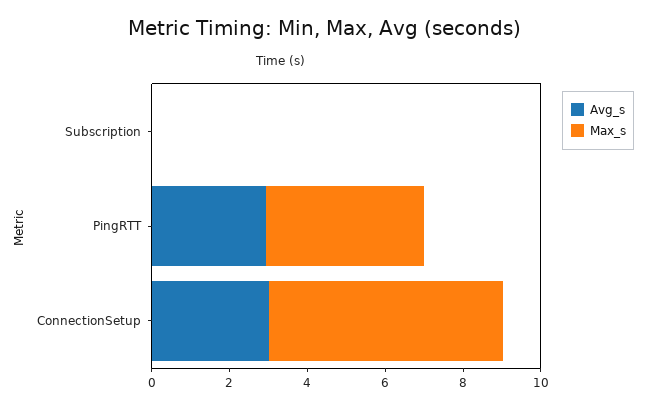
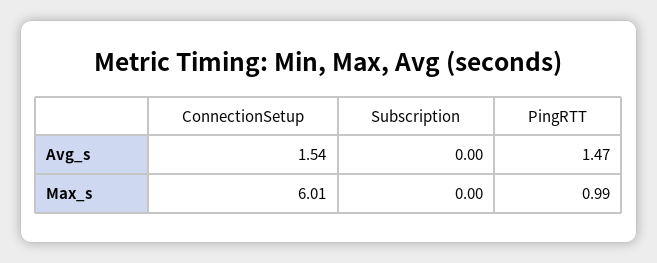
Avg_s, PingRTT: 3 -> 1.47
Max_s, PingRTT: 4 -> 0.99
Avg_s, ConnectionSetup: 3 -> 1.54

